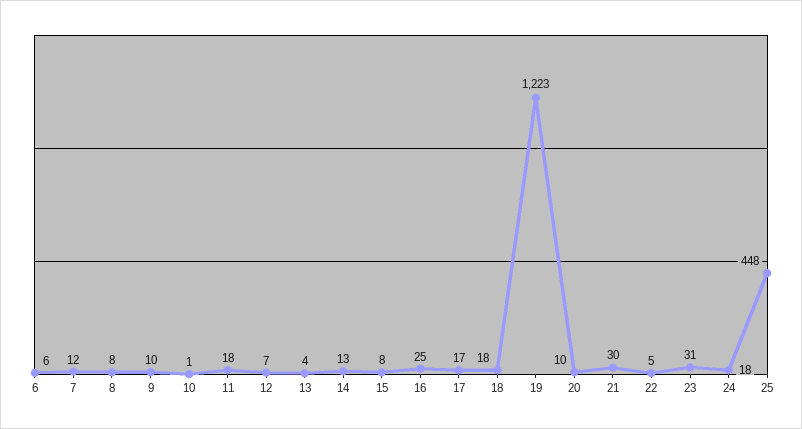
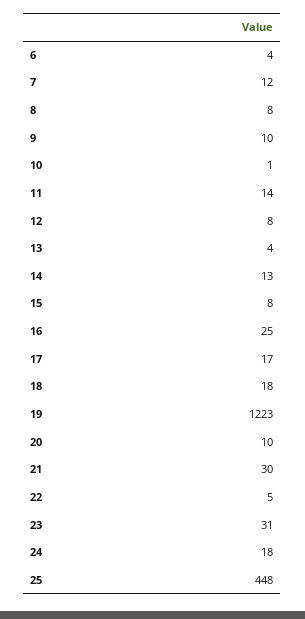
6: 6 -> 4
11: 18 -> 14
12: 7 -> 8

